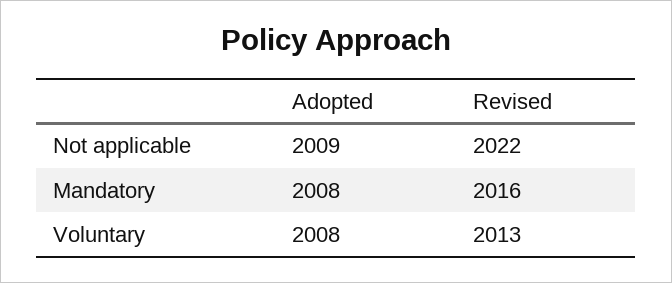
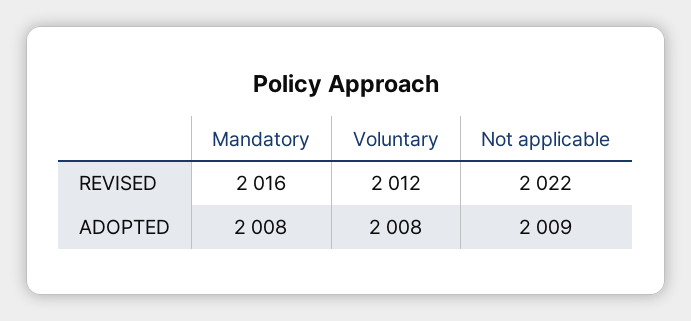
Revised, Voluntary: 2013 -> 2012

